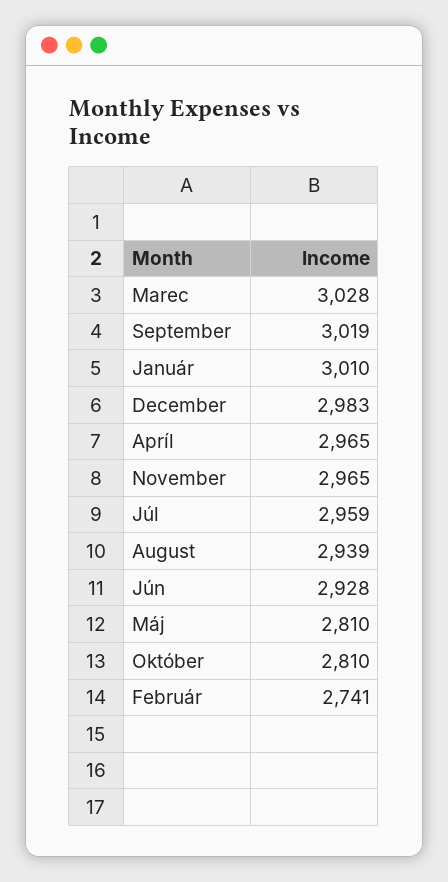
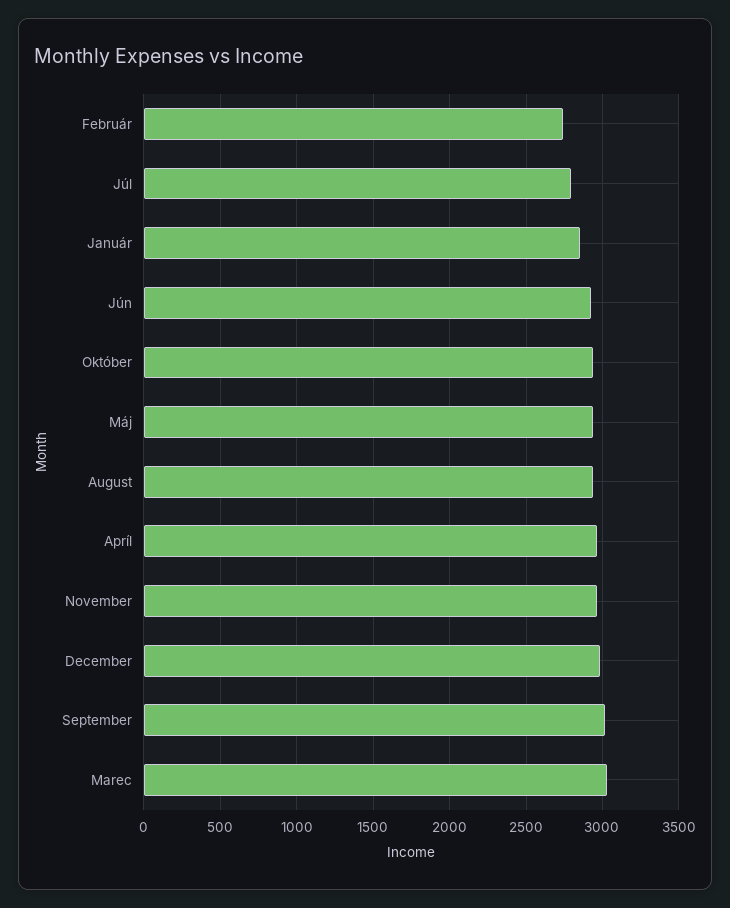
Január: 3010 -> 2850
Júl: 2959 -> 2800
Máj: 2810 -> 2950
Október: 2810 -> 2950

